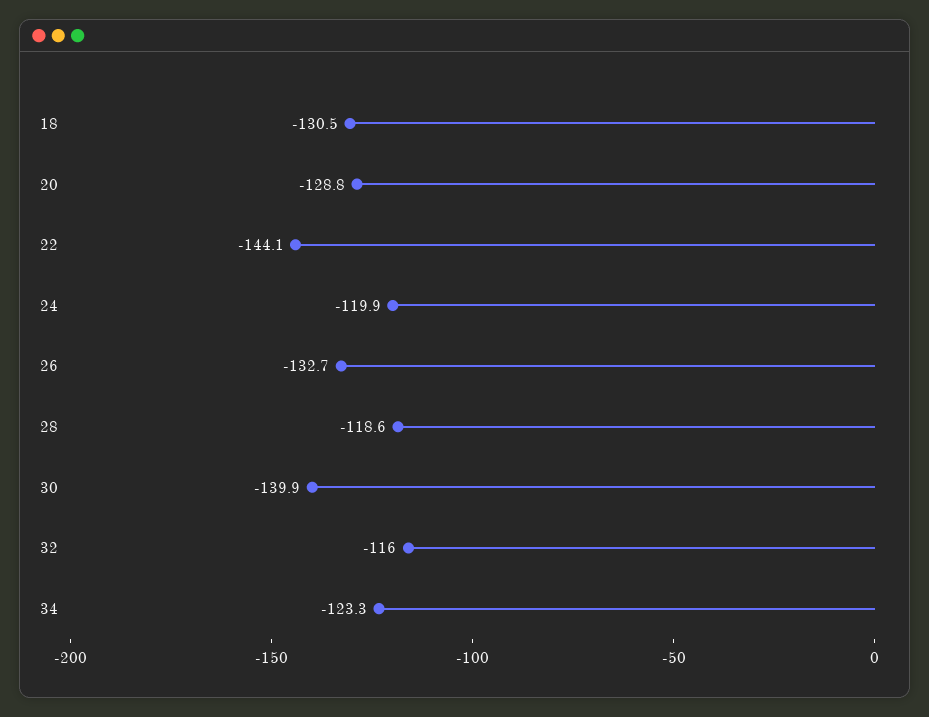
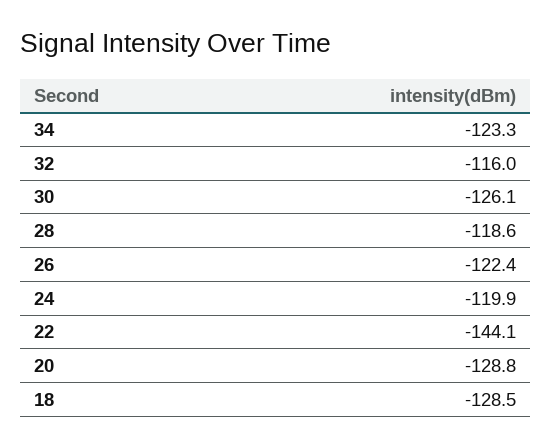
18: -130.5 -> -128.5
26: -132.7 -> -122.4
30: -139.9 -> -126.1

